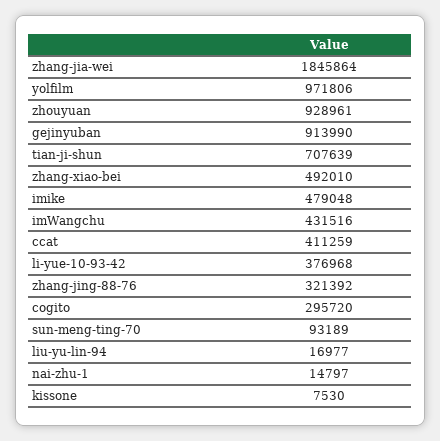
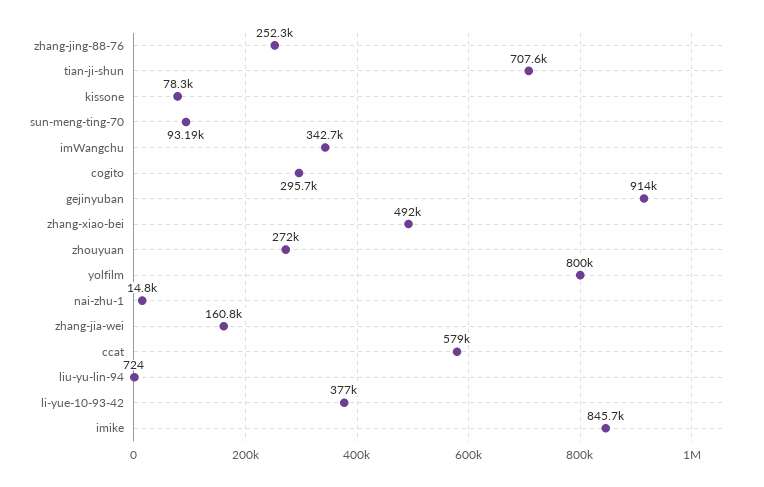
zhang-jia-wei: 1845864 -> 160800
yolfilm: 971806 -> 800000
zhouyuan: 928961 -> 272000
imike: 479048 -> 845700
imWangchu: 431516 -> 342700
ccat: 411259 -> 579000
zhang-jing-88-76: 321392 -> 252300
liu-yu-lin-94: 16977 -> 724
kissone: 7530 -> 78300

